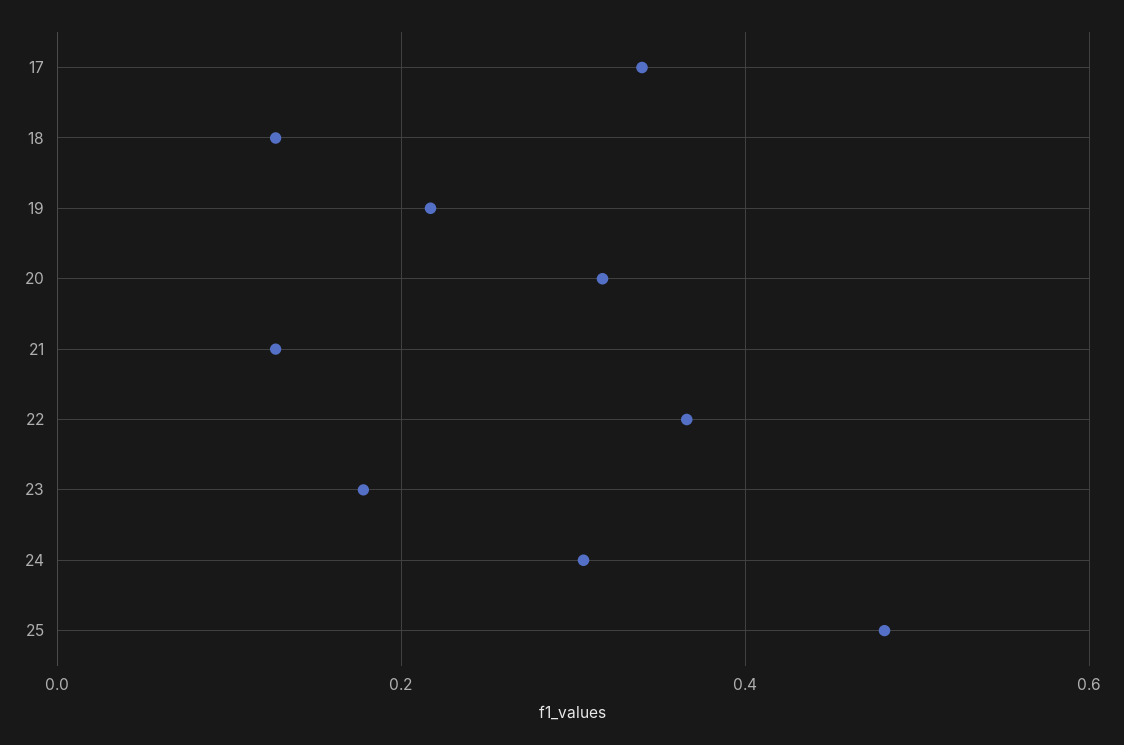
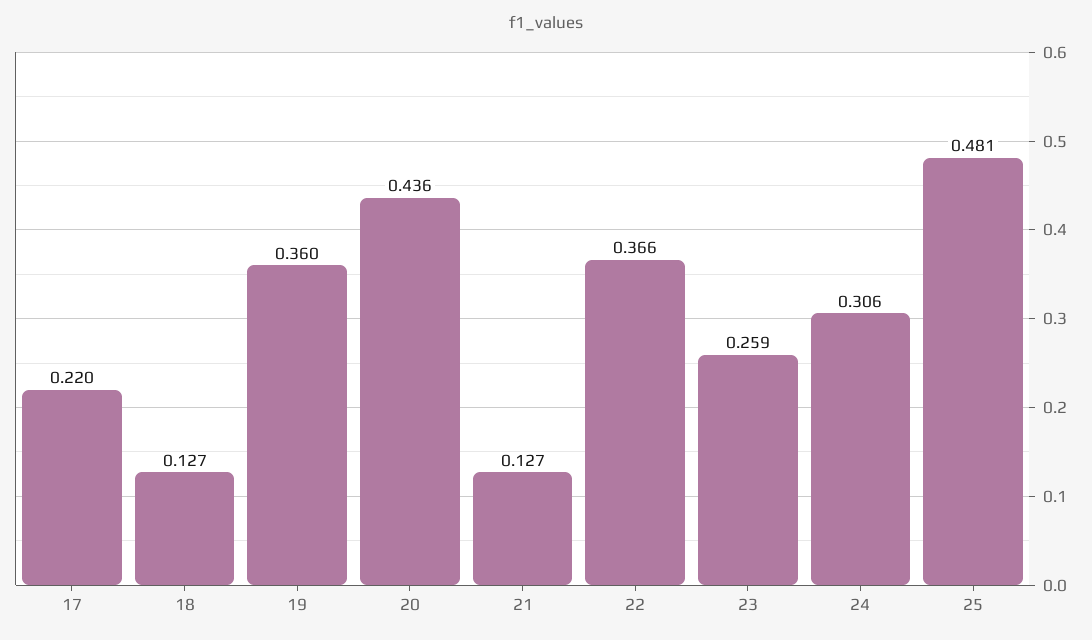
17: 0.34 -> 0.22
19: 0.22 -> 0.36
20: 0.32 -> 0.436
23: 0.18 -> 0.259

